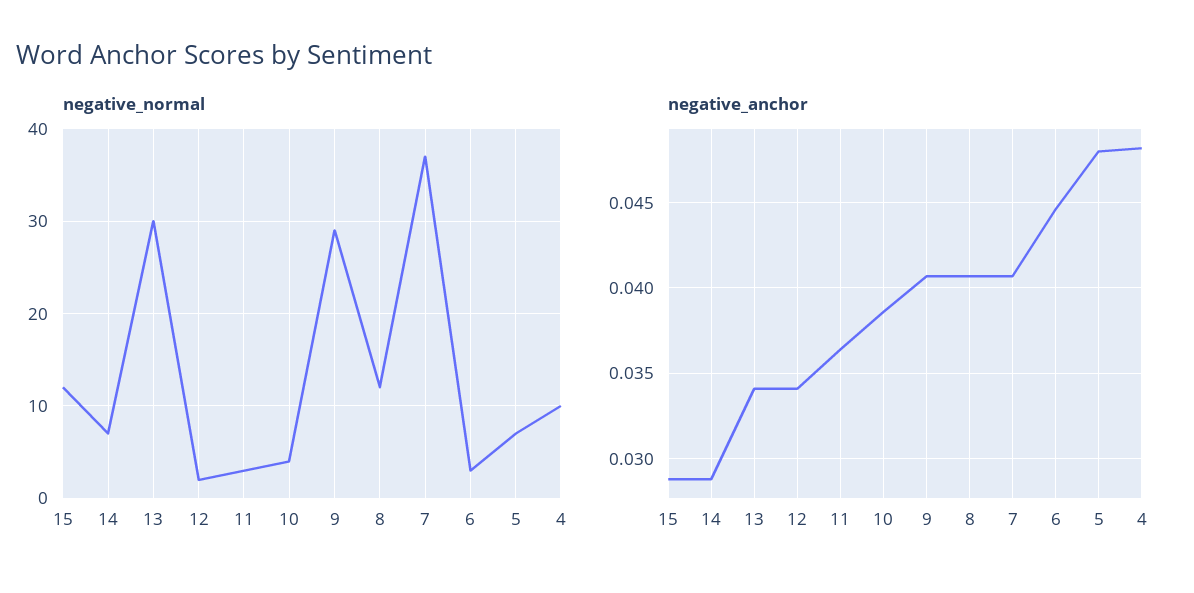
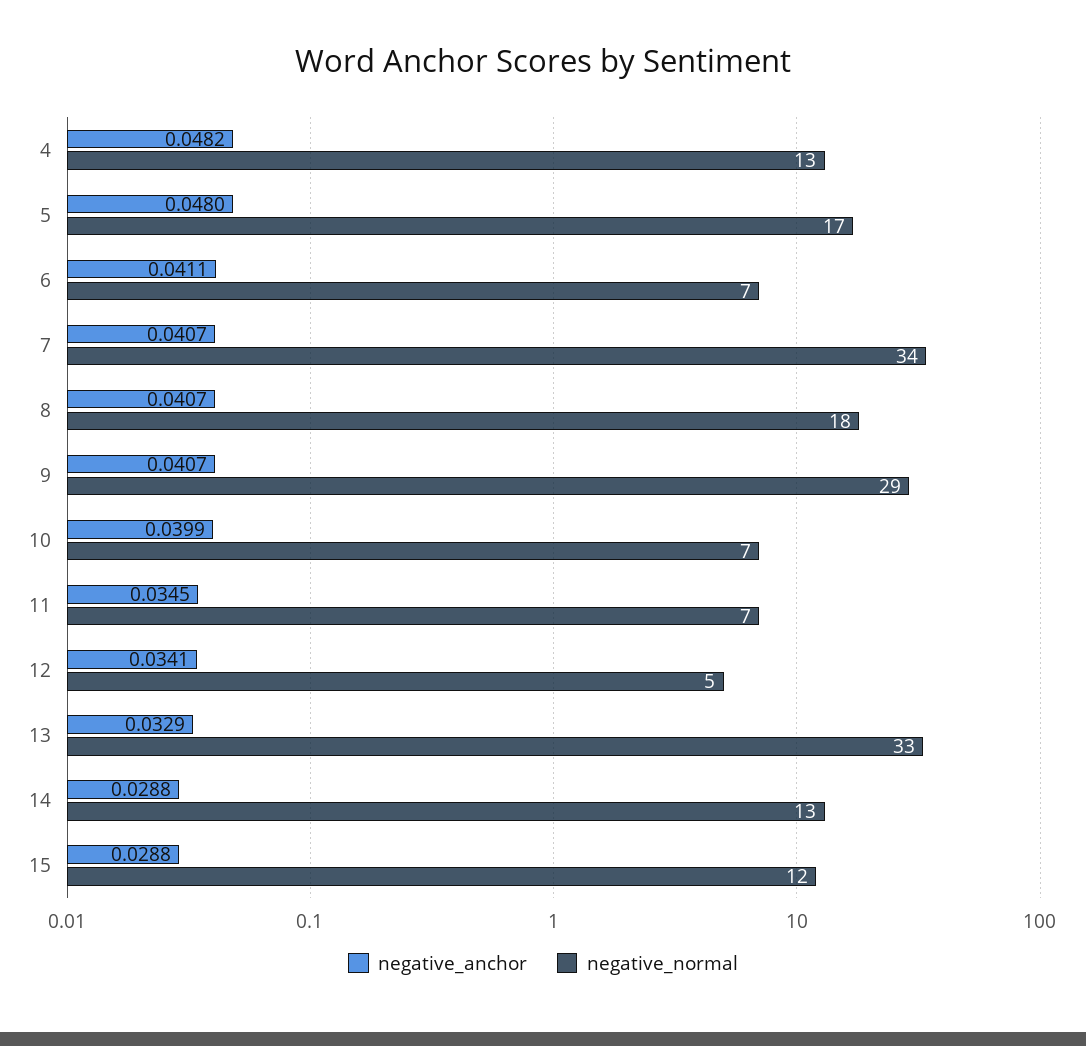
negative_normal, 14: 7 -> 13
negative_normal, 13: 30 -> 33
negative_normal, 12: 2 -> 5
negative_normal, 11: 3 -> 7
negative_normal, 10: 4 -> 7
negative_normal, 8: 12 -> 18
negative_normal, 7: 37 -> 34
negative_normal, 6: 3 -> 7
negative_normal, 5: 7 -> 17
negative_normal, 4: 10 -> 13
negative_anchor, 13: 0.034 -> 0.0329
negative_anchor, 11: 0.0365 -> 0.0345
negative_anchor, 10: 0.0385 -> 0.0399
negative_anchor, 6: 0.0445 -> 0.0411

